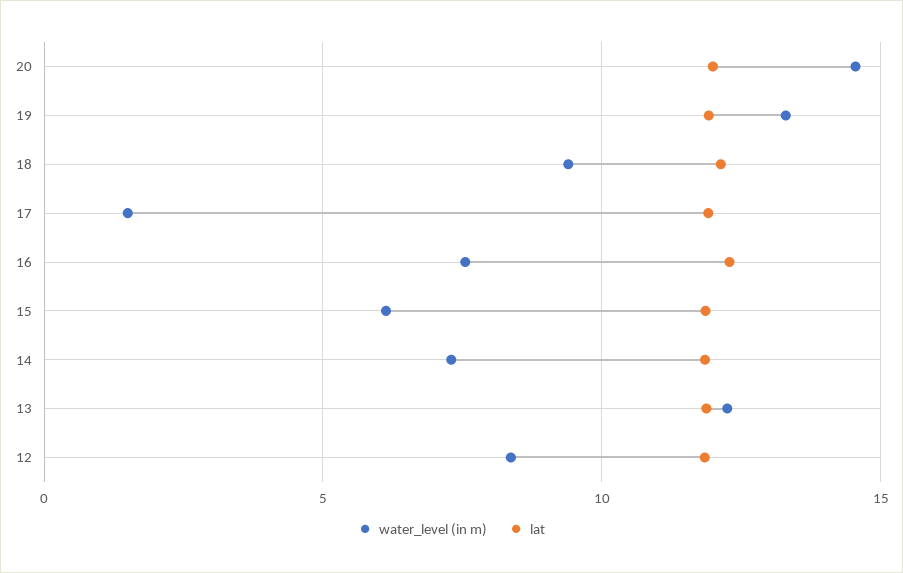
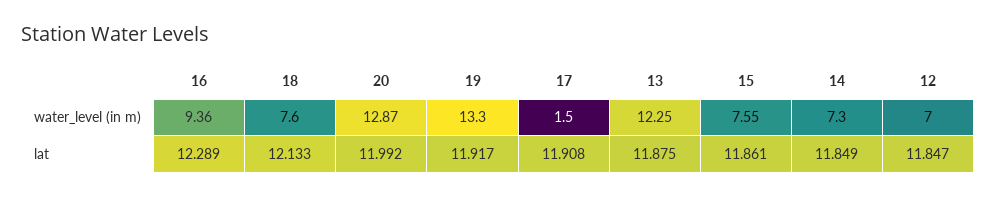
water_level (in m), 20: 14.5 -> 12.87
water_level (in m), 18: 9.5 -> 7.6
water_level (in m), 16: 7.5 -> 9.36
water_level (in m), 15: 6 -> 7.55
water_level (in m), 12: 8.5 -> 7

